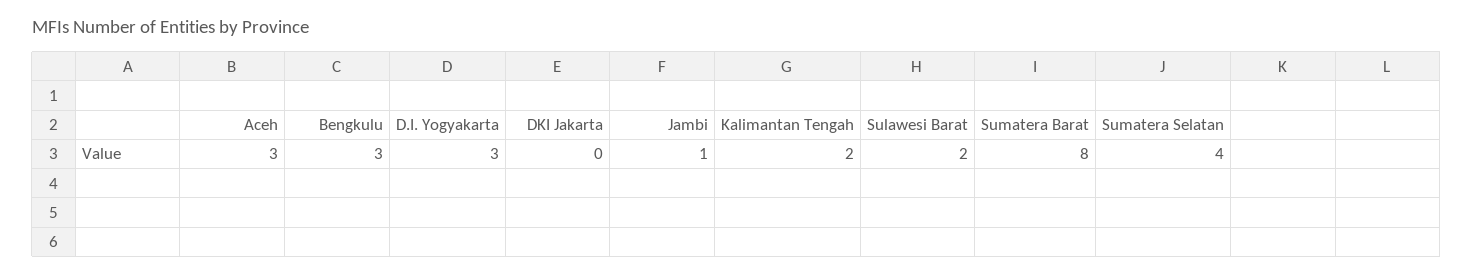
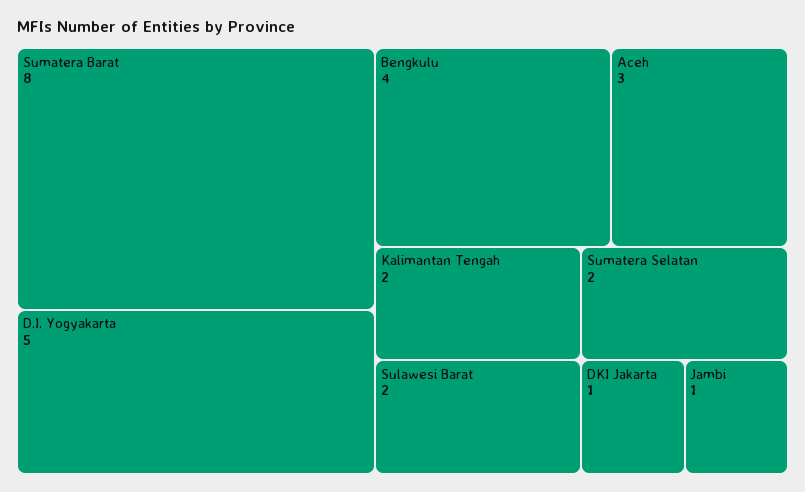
Bengkulu: 3 -> 4
D.I. Yogyakarta: 3 -> 5
DKI Jakarta: 0 -> 1
Sumatera Selatan: 4 -> 2

